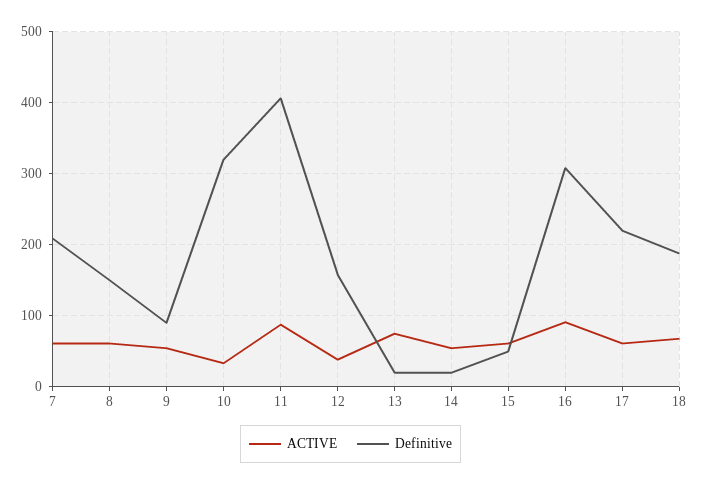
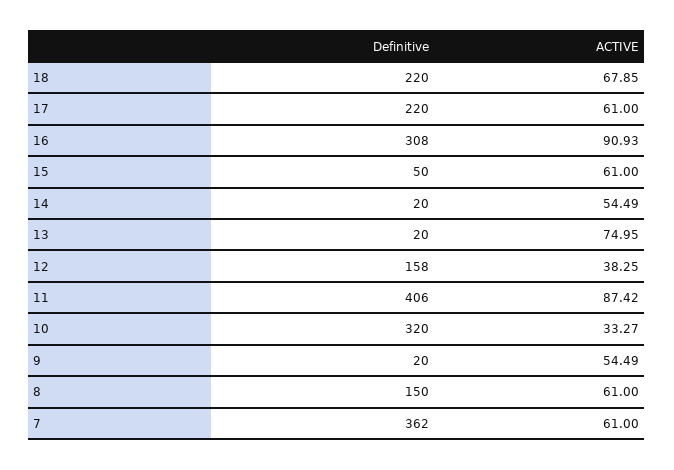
Definitive, 7: 210 -> 362
Definitive, 9: 90 -> 20
Definitive, 18: 190 -> 220

